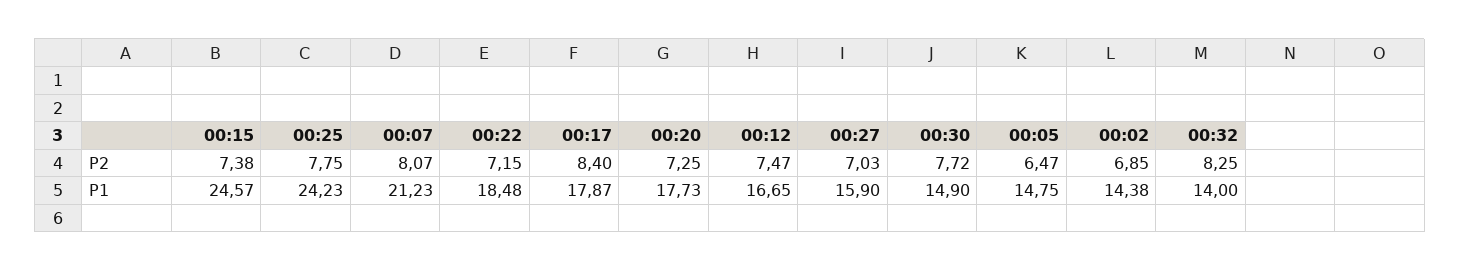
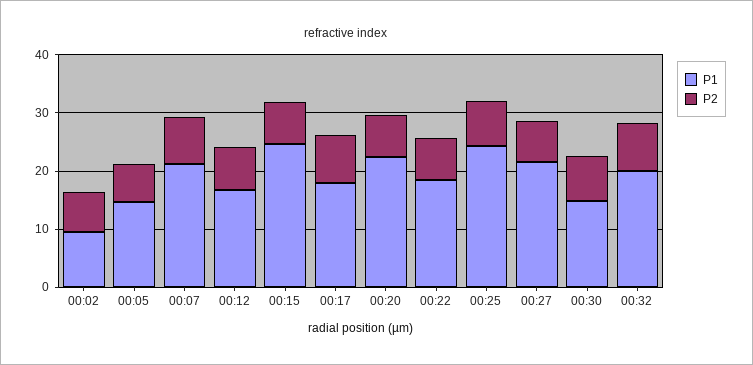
P1, 00:20: 17.73 -> 22
P1, 00:27: 15.9 -> 22
P1, 00:02: 14.38 -> 10
P1, 00:32: 14 -> 20

